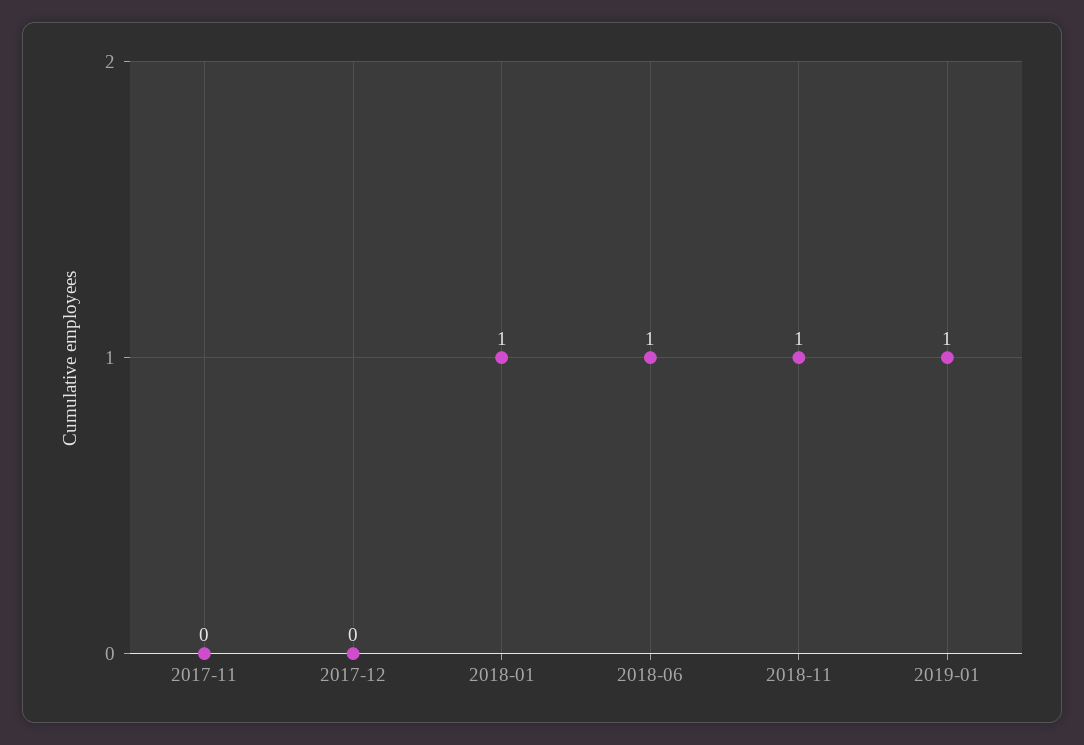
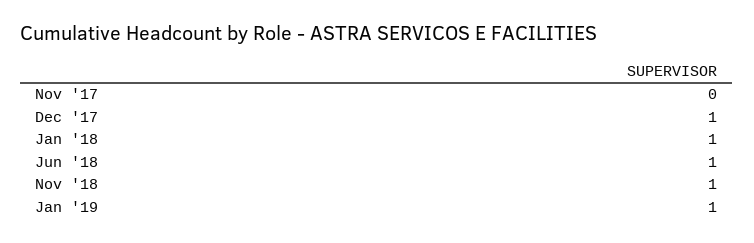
2017-12: 0 -> 1

